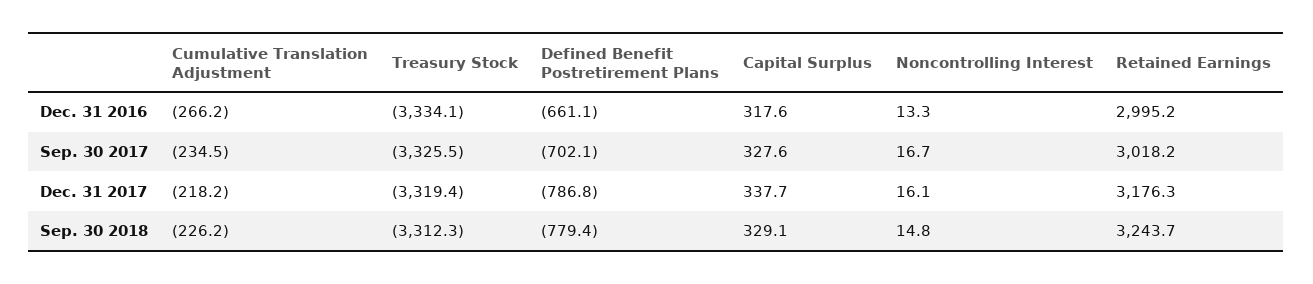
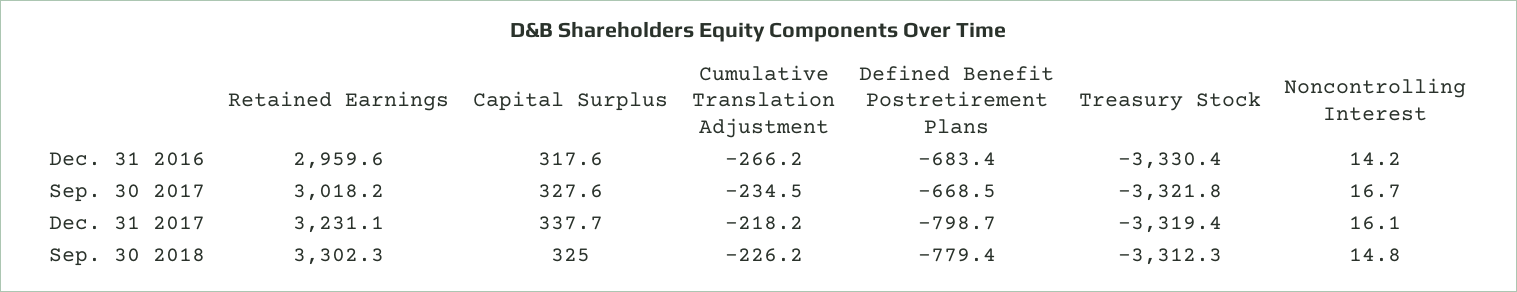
Treasury Stock, Dec. 31 2016: -3334.1 -> -3330.4
Defined Benefit Postretirement Plans, Dec. 31 2016: -661.1 -> -683.4
Noncontrolling Interest, Dec. 31 2016: 13.3 -> 14.2
Retained Earnings, Dec. 31 2016: 2995.2 -> 2959.6
Treasury Stock, Sep. 30 2017: -3325.5 -> -3321.8
Defined Benefit Postretirement Plans, Sep. 30 2017: -702.1 -> -668.5
Defined Benefit Postretirement Plans, Dec. 31 2017: -786.8 -> -798.7
Retained Earnings, Dec. 31 2017: 3176.3 -> 3231.1
Capital Surplus, Sep. 30 2018: 329.1 -> 325
Retained Earnings, Sep. 30 2018: 3243.7 -> 3302.3

